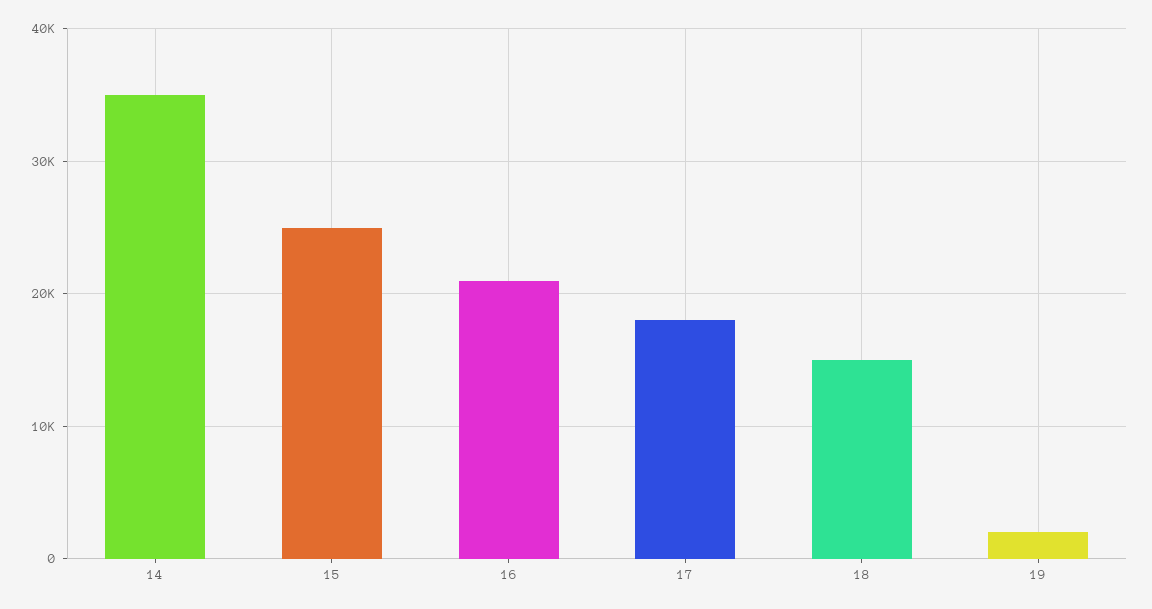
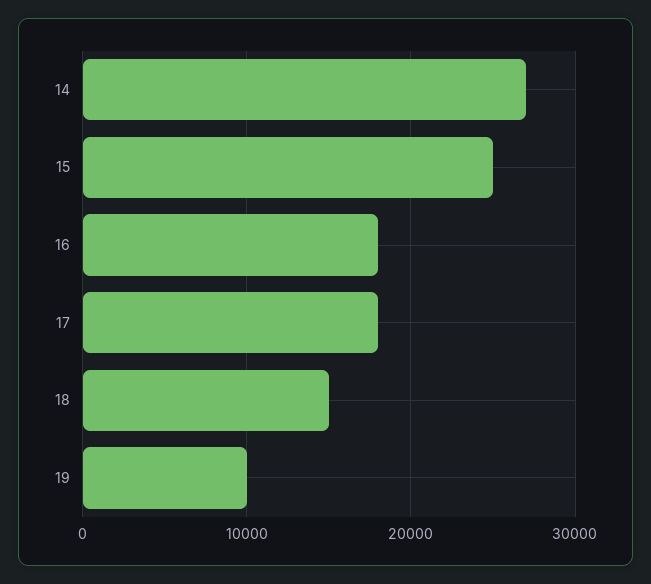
14: 35000 -> 27000
16: 21000 -> 18000
19: 2000 -> 10000

